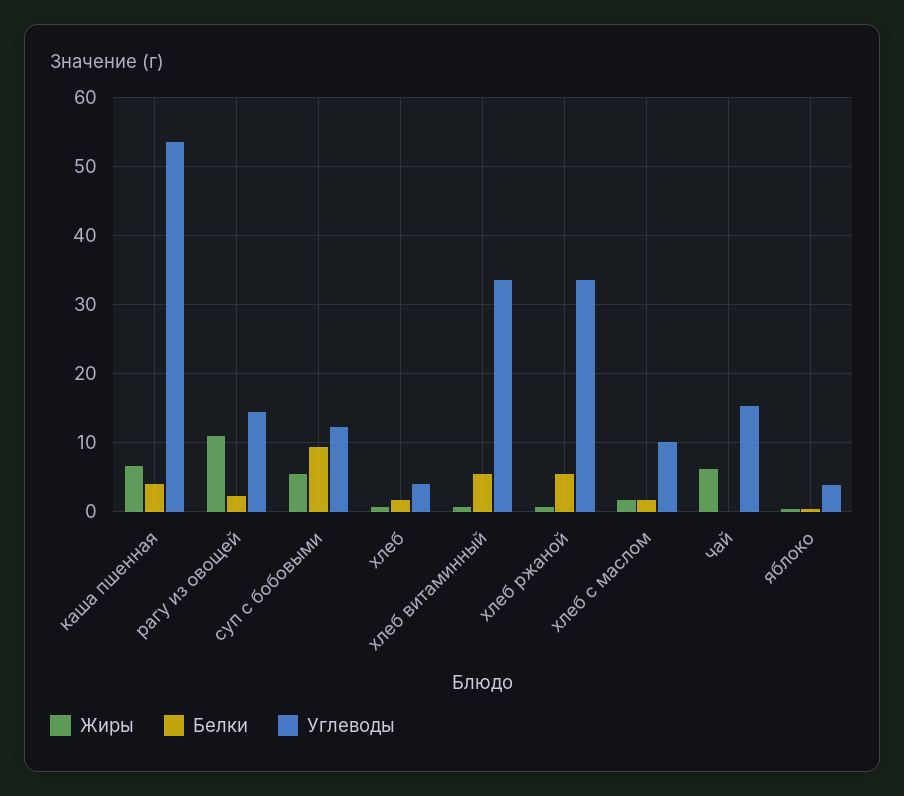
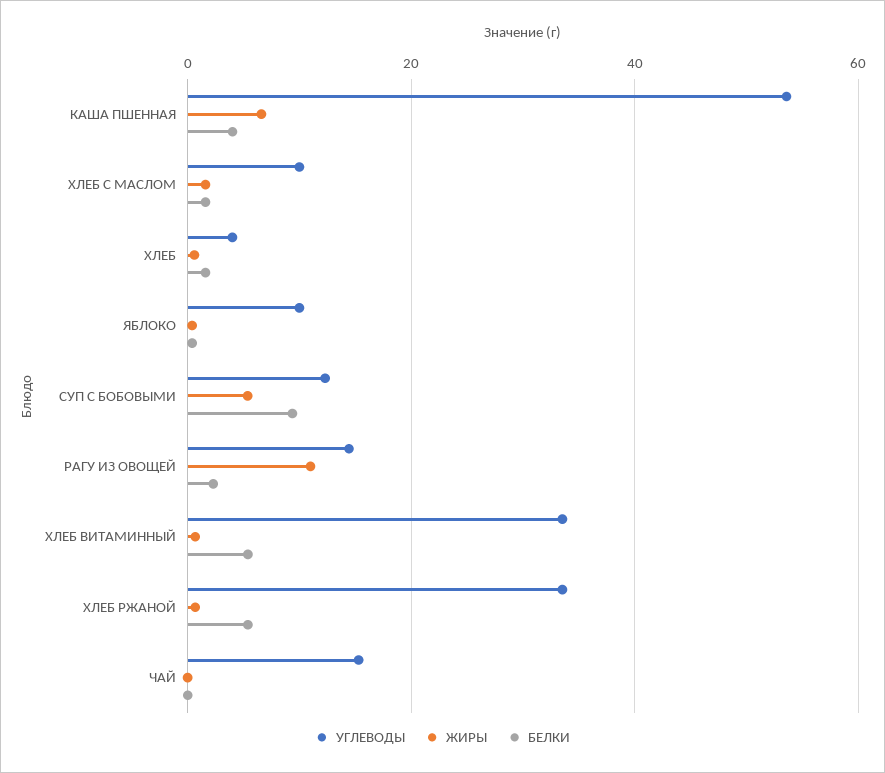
Жиры, чай: 6 -> 0
Углеводы, яблоко: 4 -> 10

